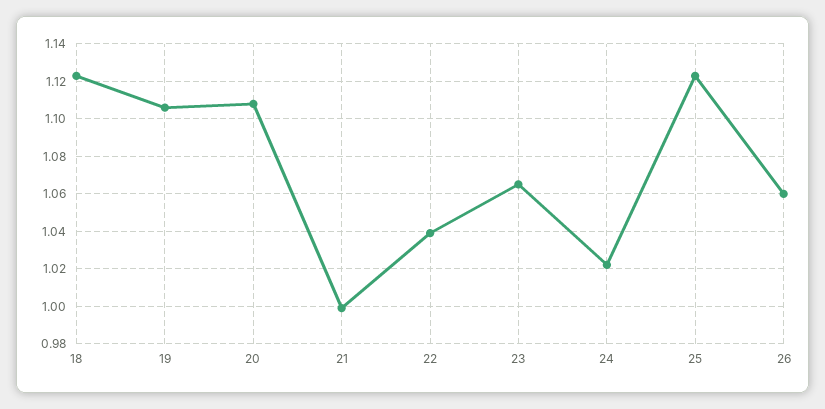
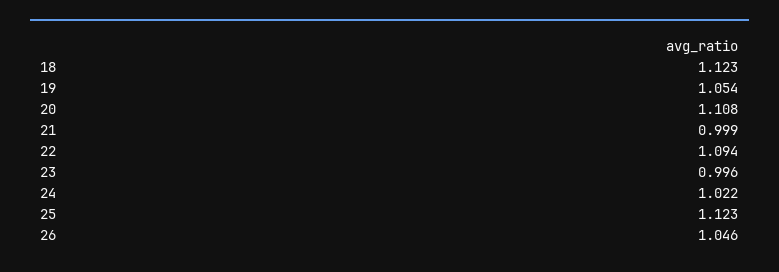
19: 1.105 -> 1.054
22: 1.04 -> 1.094
23: 1.065 -> 0.996
26: 1.06 -> 1.046

